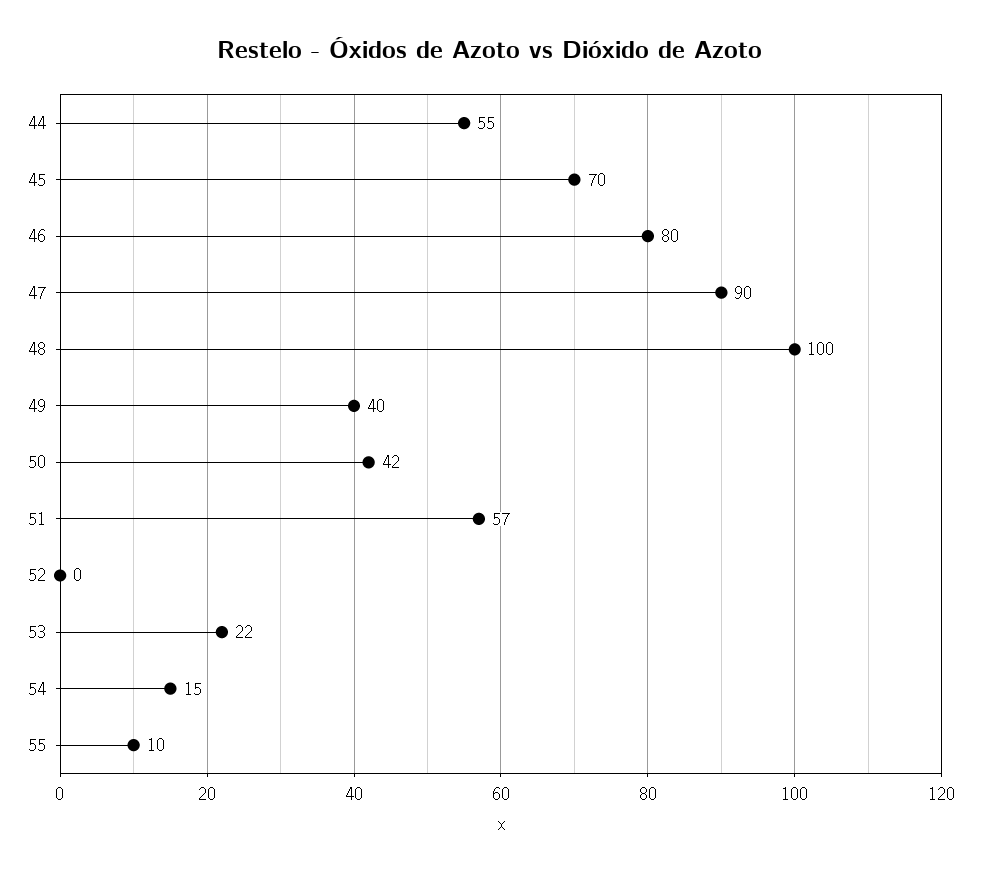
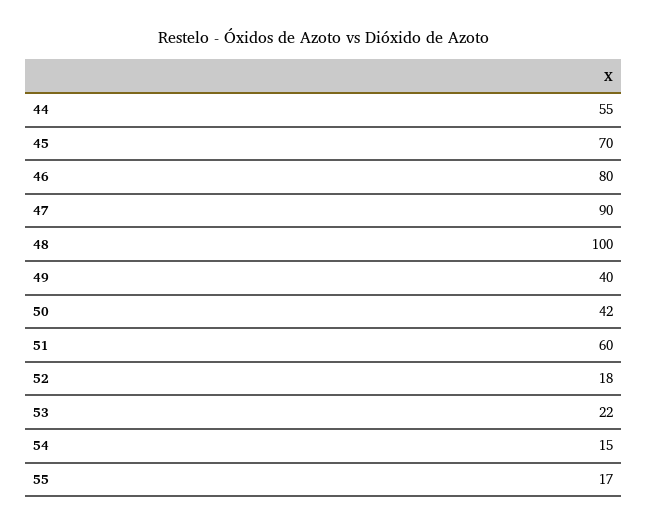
51: 57 -> 60
52: 0 -> 18
55: 10 -> 17

